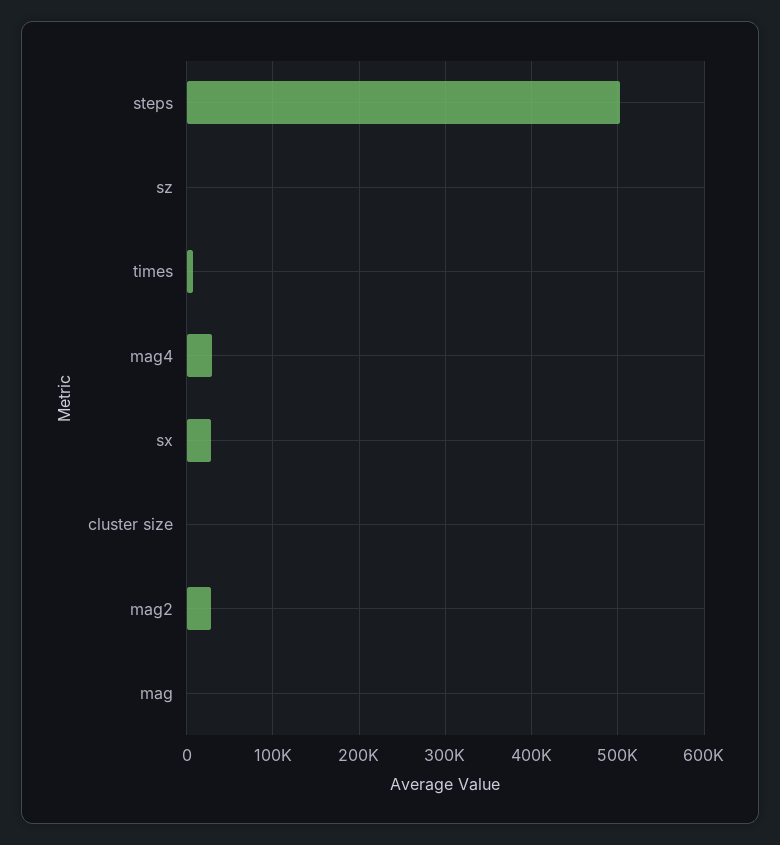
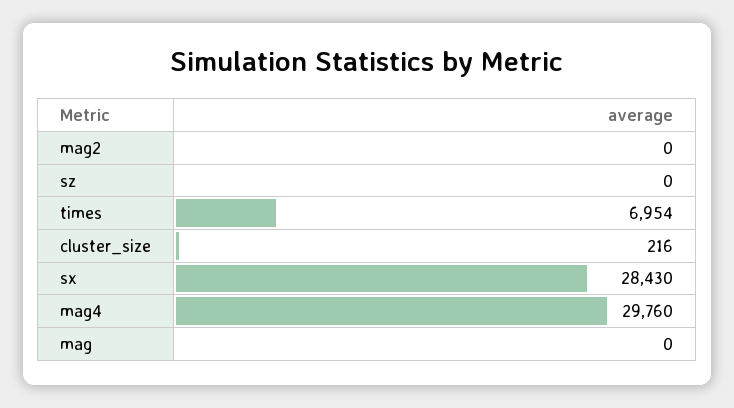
steps: 500000 -> none
mag2: 30000 -> 0

